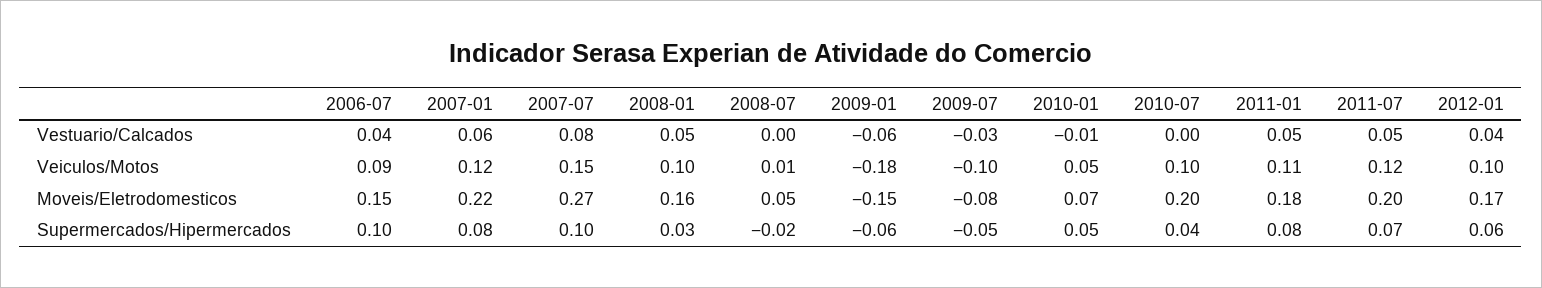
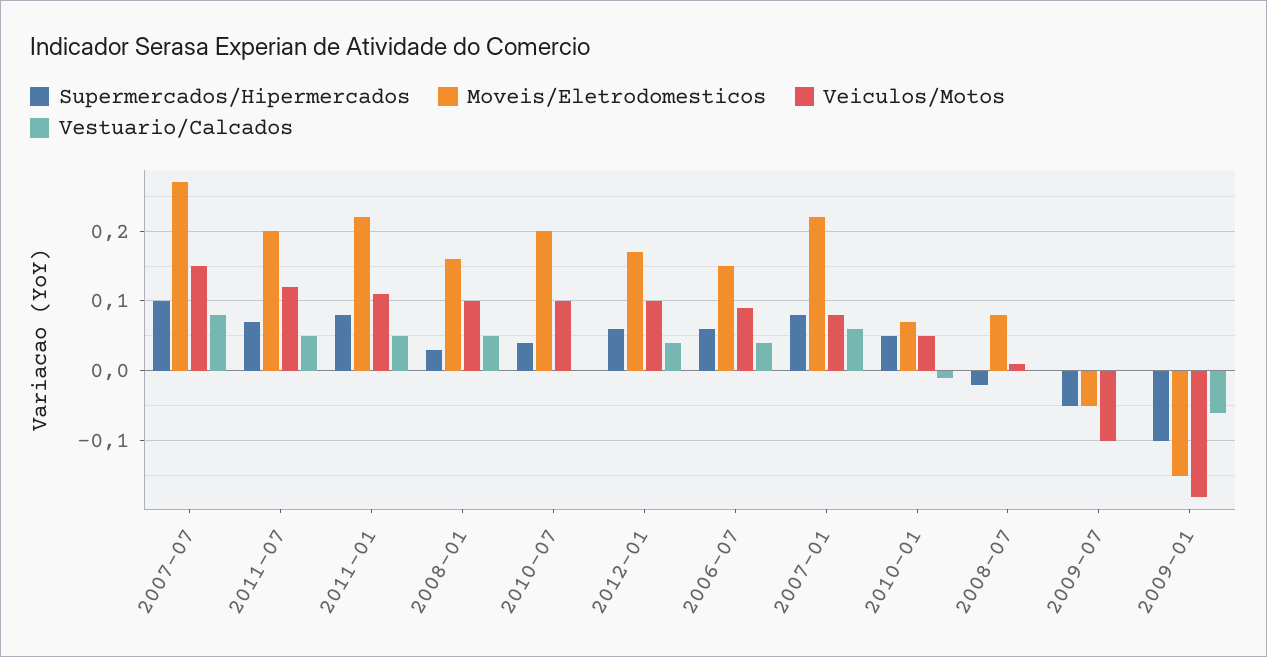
Vestuario/Calcados, 2009-07: -0.03 -> 0
Veiculos/Motos, 2007-01: 0.12 -> 0.08
Moveis/Eletrodomesticos, 2008-07: 0.05 -> 0.08
Moveis/Eletrodomesticos, 2009-07: -0.08 -> -0.05
Moveis/Eletrodomesticos, 2011-01: 0.18 -> 0.22
Supermercados/Hipermercados, 2006-07: 0.1 -> 0.06
Supermercados/Hipermercados, 2009-01: -0.06 -> -0.1

